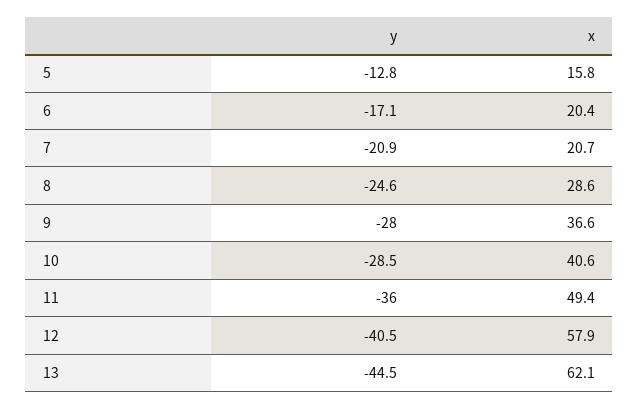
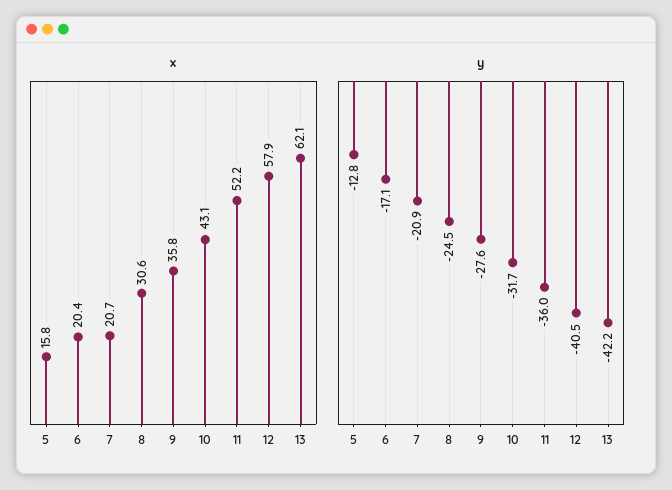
y, 8: -24.6 -> -24.5
x, 8: 28.6 -> 30.6
y, 9: -28 -> -27.6
x, 9: 36.6 -> 35.8
y, 10: -28.5 -> -31.7
x, 10: 40.6 -> 43.1
x, 11: 49.4 -> 52.2
y, 13: -44.5 -> -42.2

